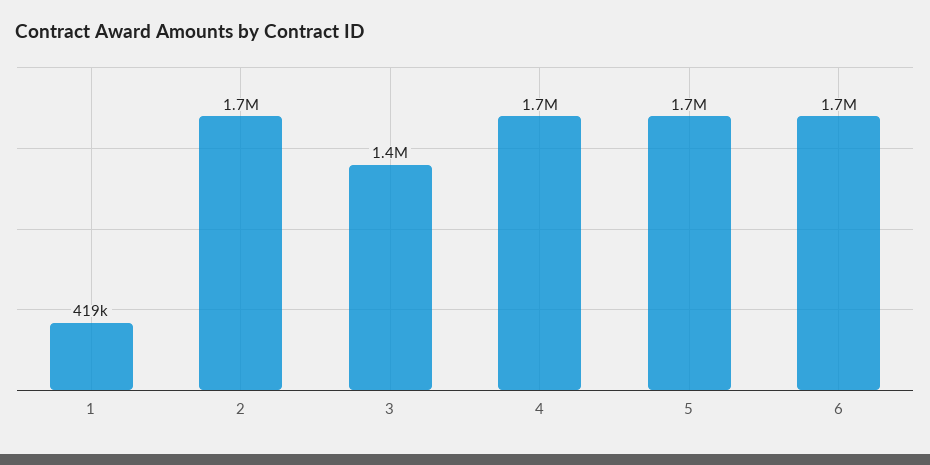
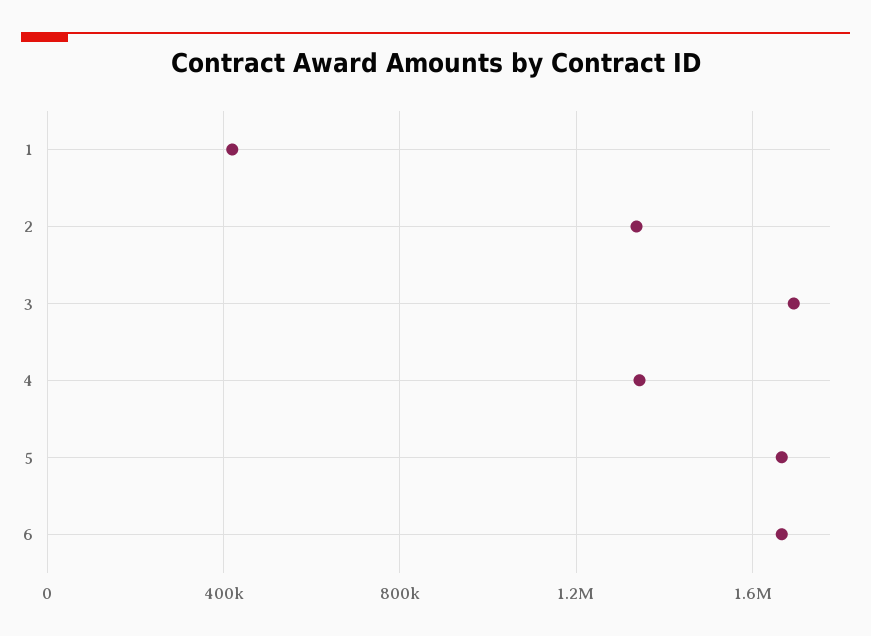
2: 1700000 -> 1350000
3: 1400000 -> 1700000
4: 1700000 -> 1350000

